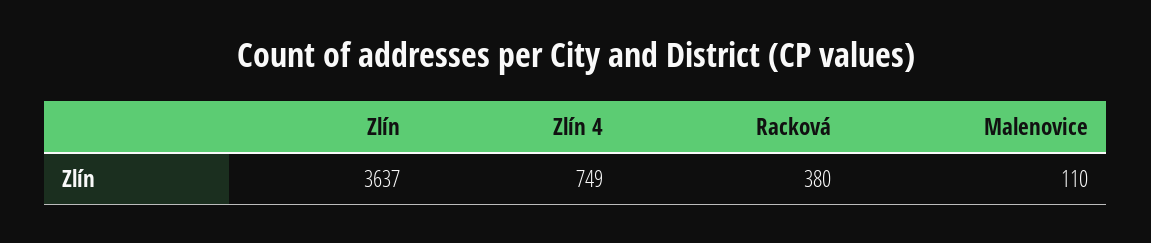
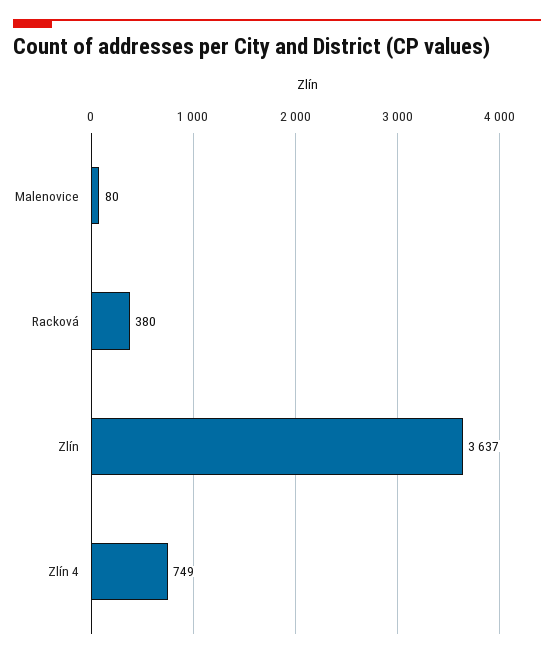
Malenovice: 110 -> 80

